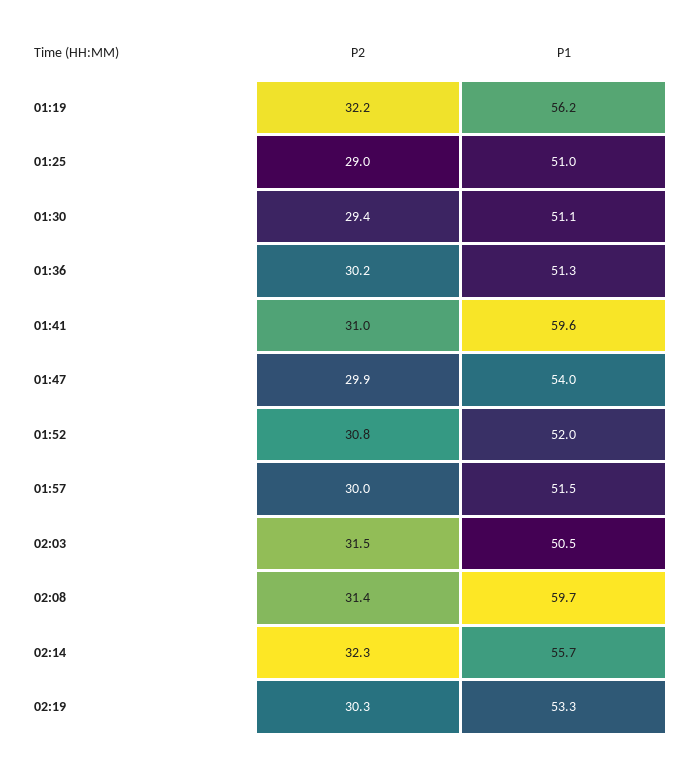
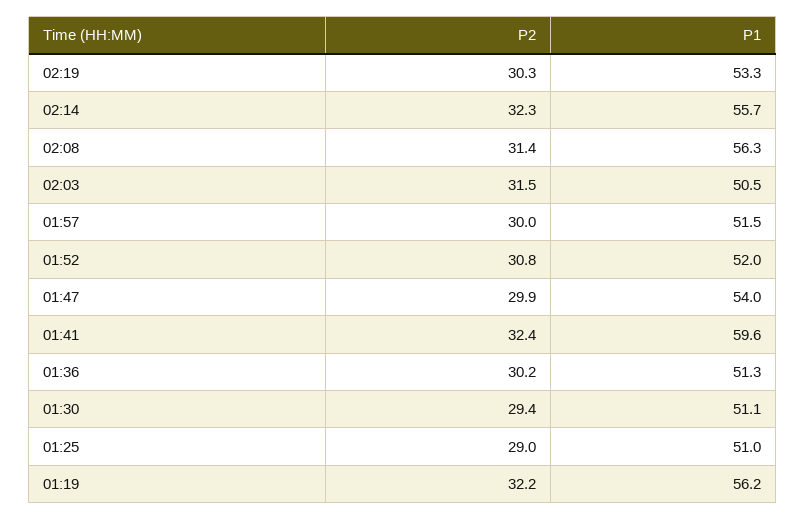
P2, 01:41: 31 -> 32.4
P1, 02:08: 59.7 -> 56.3

